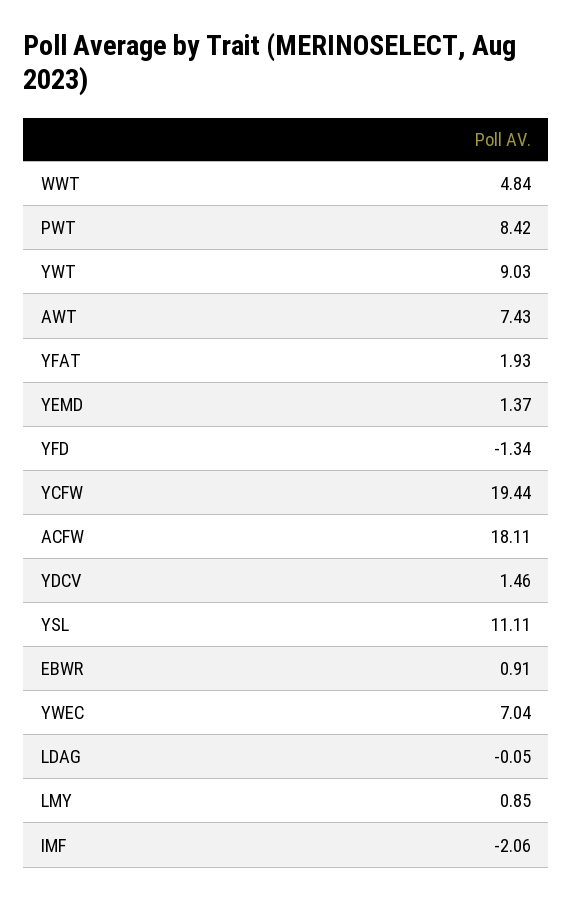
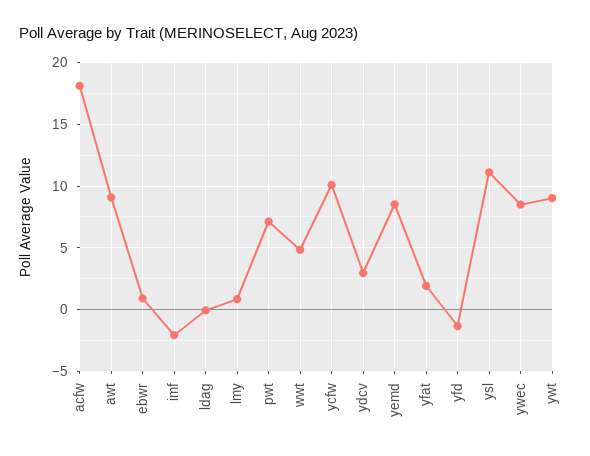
PWT: 8.42 -> 7
AWT: 7.43 -> 9
YEMD: 1.37 -> 8.5
YCFW: 19.44 -> 10
YDCV: 1.46 -> 3
YWEC: 7.04 -> 8.5

